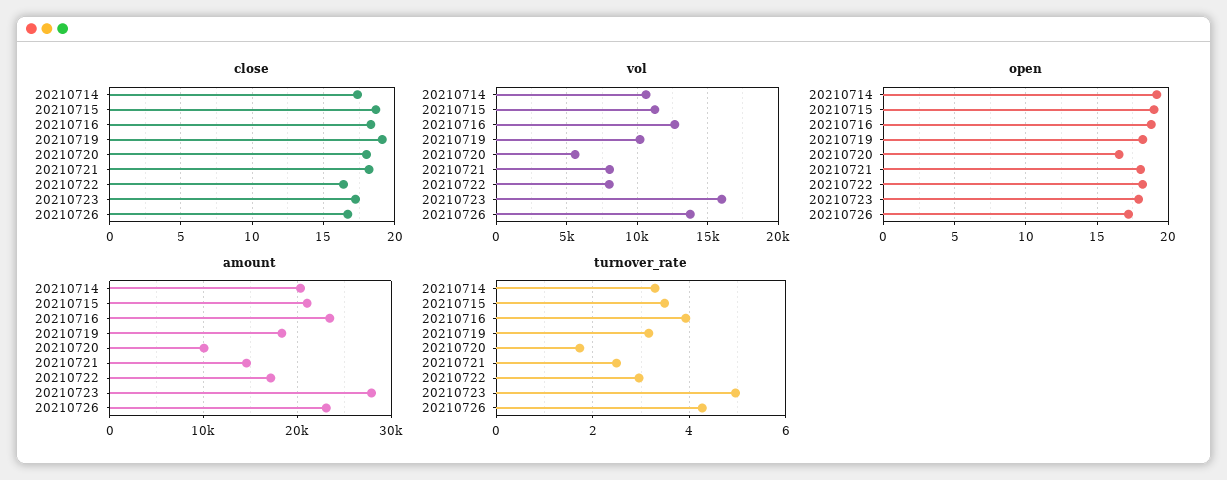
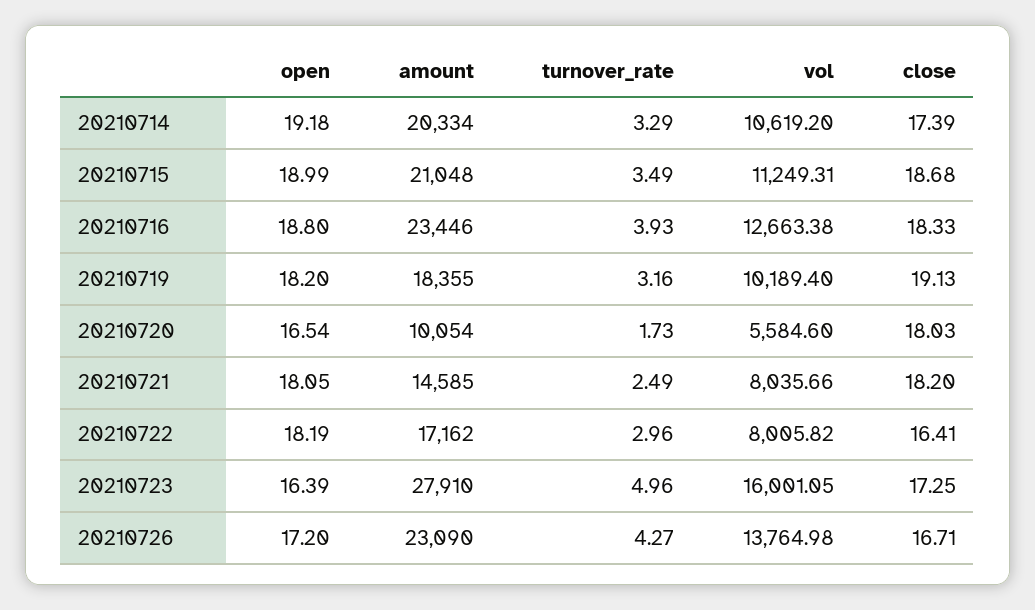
open, 20210723: 18 -> 16.39

